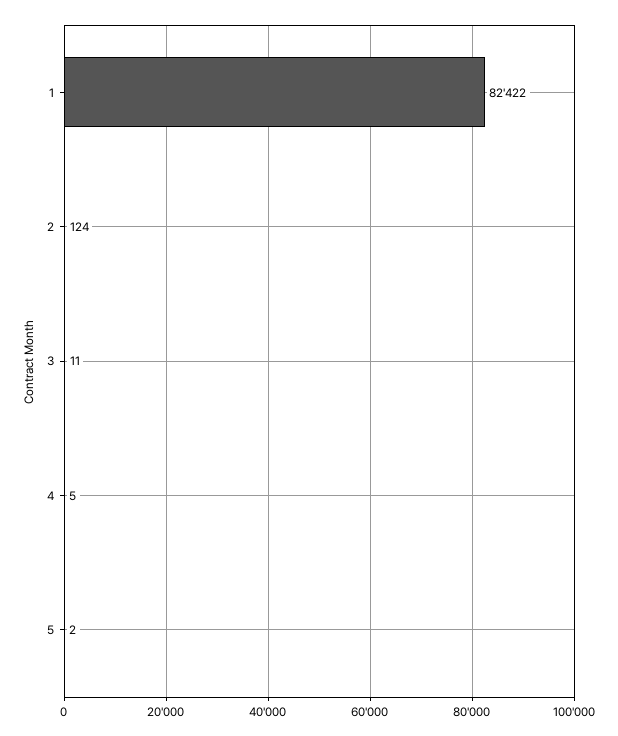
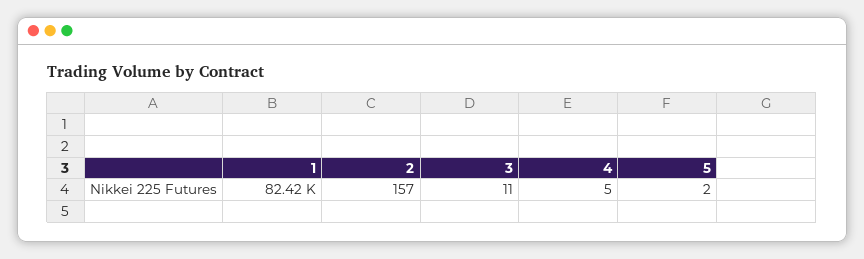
2: 124 -> 157

